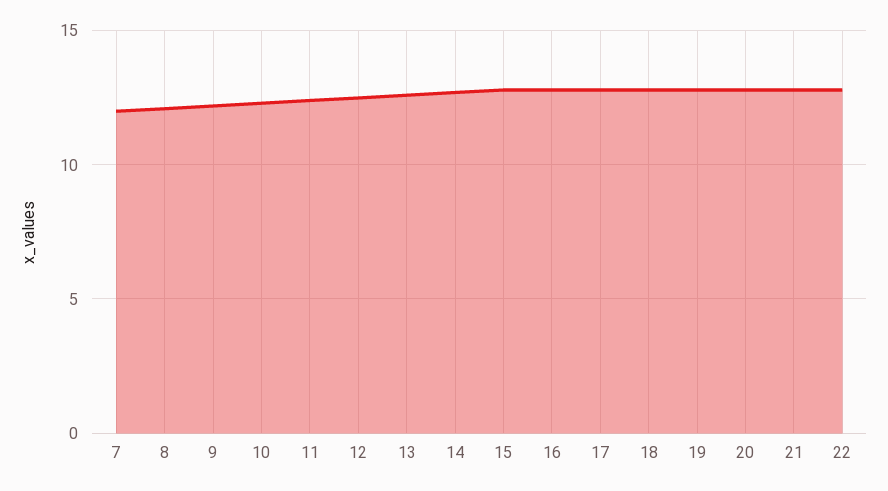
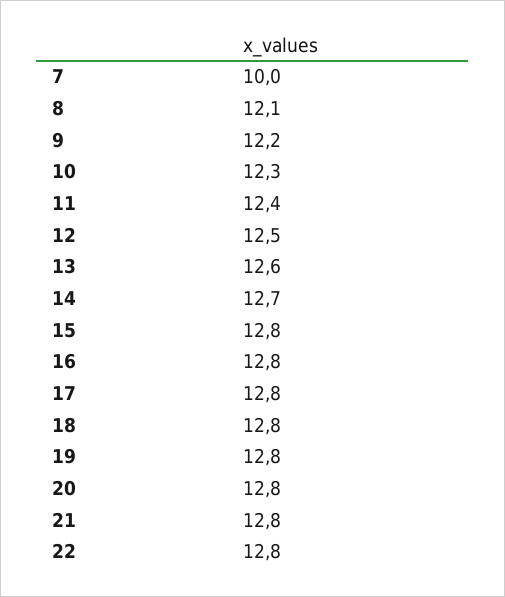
7: 12 -> 10

